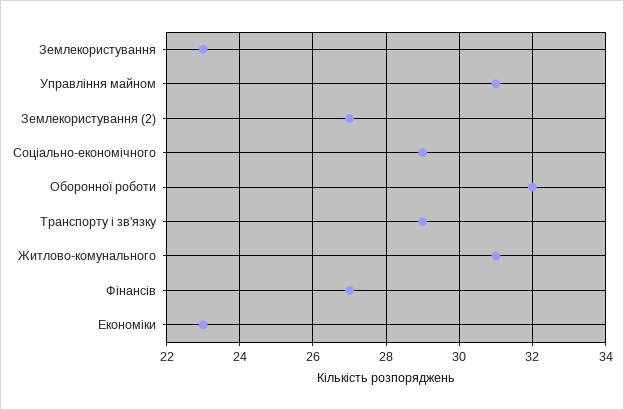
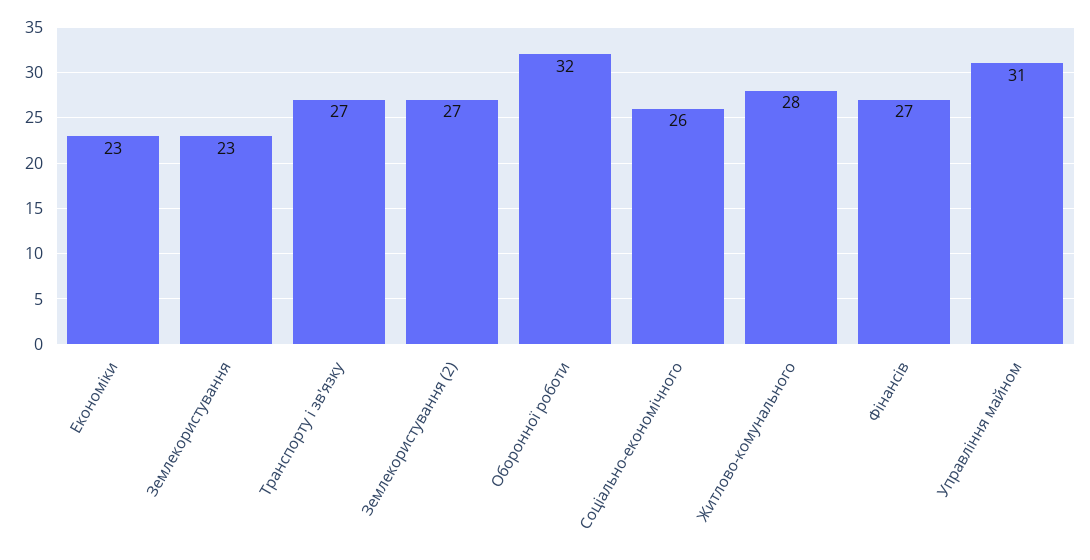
Соціально-економічного: 29 -> 26
Транспорту і зв'язку: 29 -> 27
Житлово-комунального: 31 -> 28

